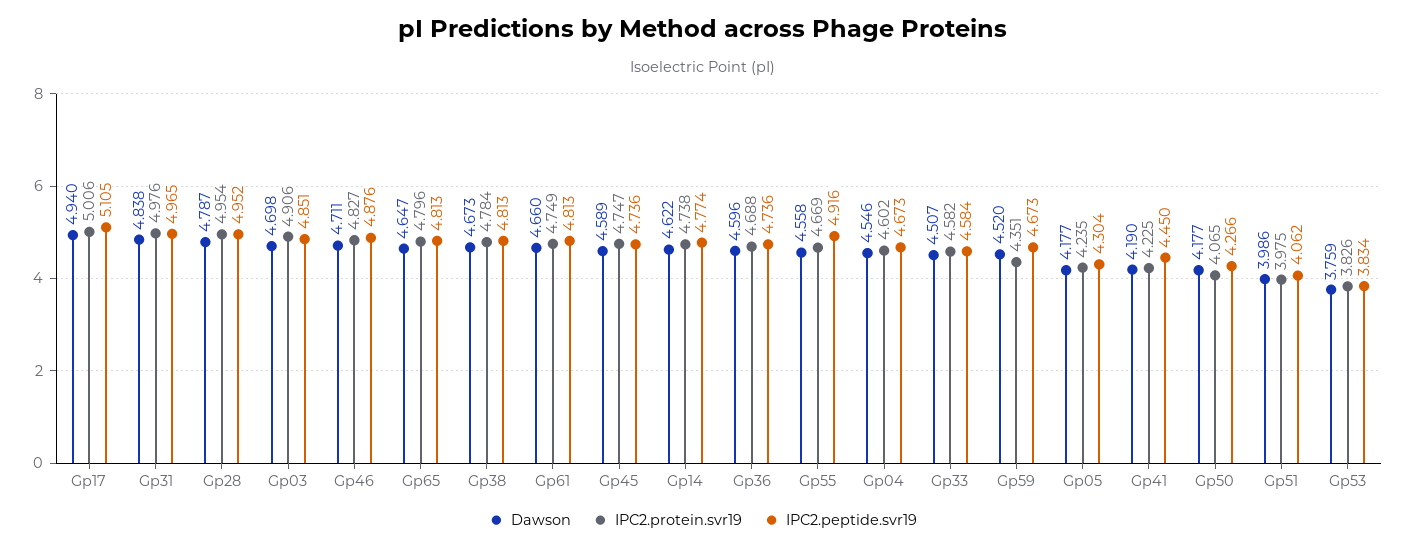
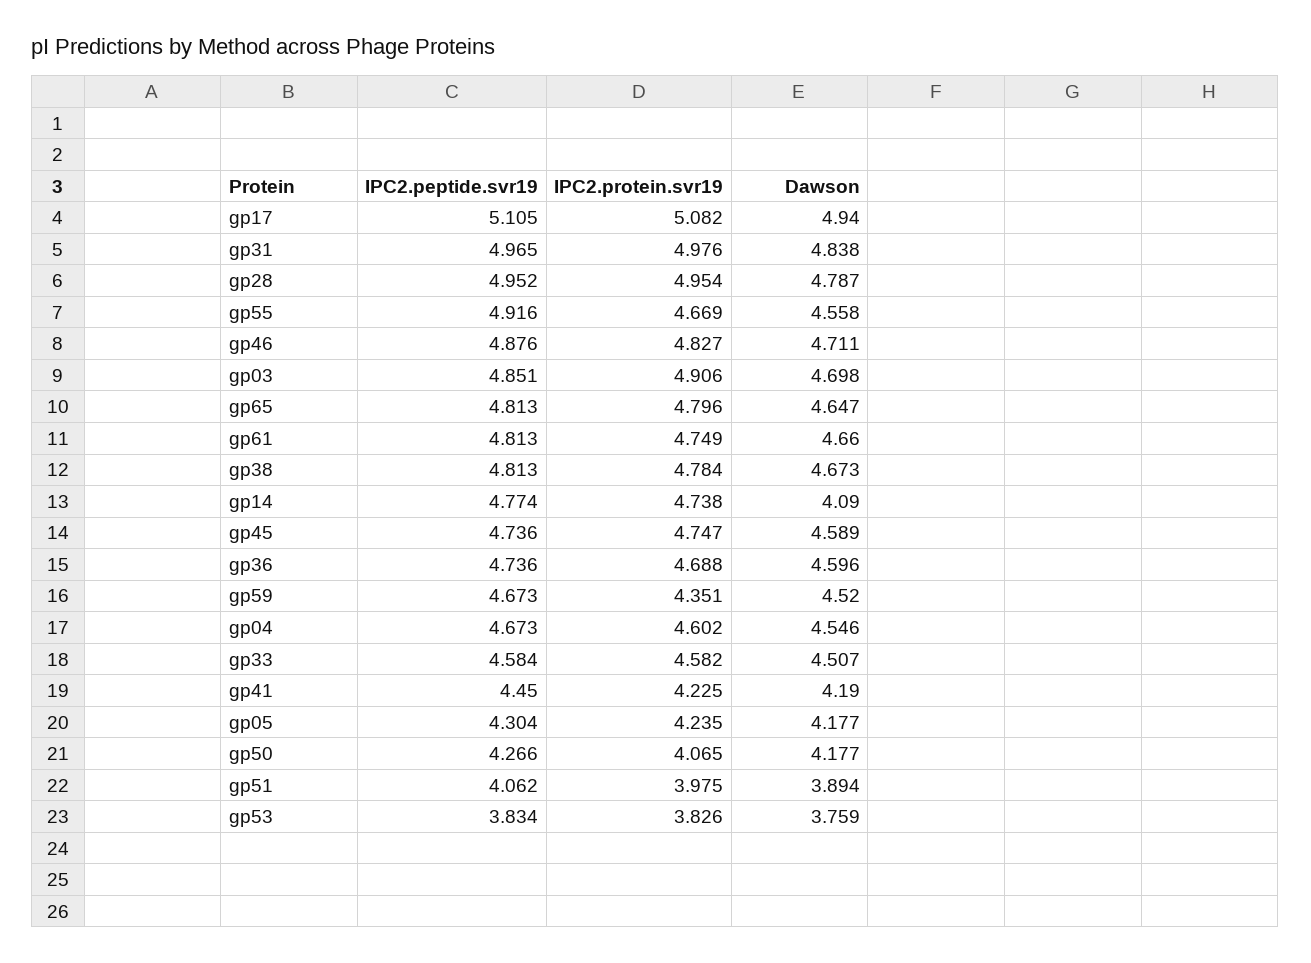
IPC2.protein.svr19, Gp17: 5.006 -> 5.082
Dawson, Gp14: 4.622 -> 4.09
Dawson, Gp51: 3.986 -> 3.894

